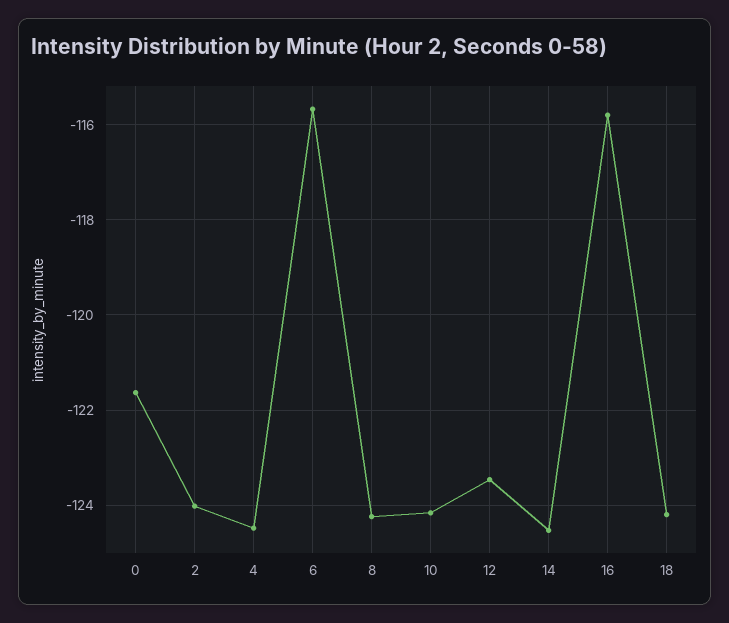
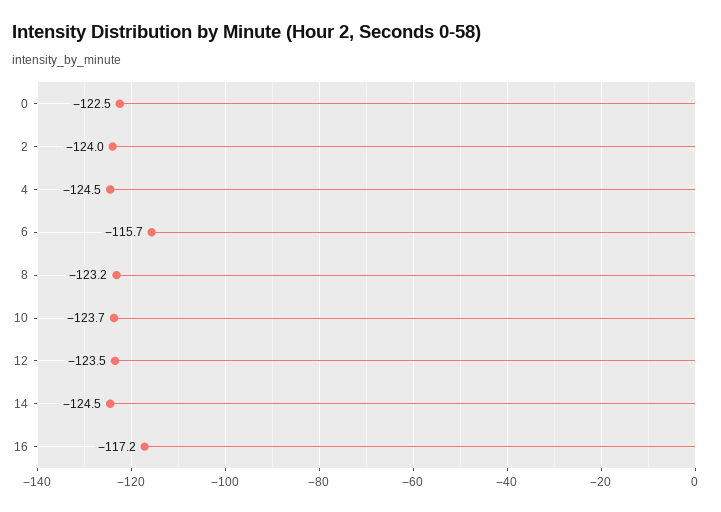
0: -121.6 -> -122.5
8: -124.2 -> -123.2
10: -124.2 -> -123.7
16: -115.8 -> -117.2
18: -124.2 -> none

